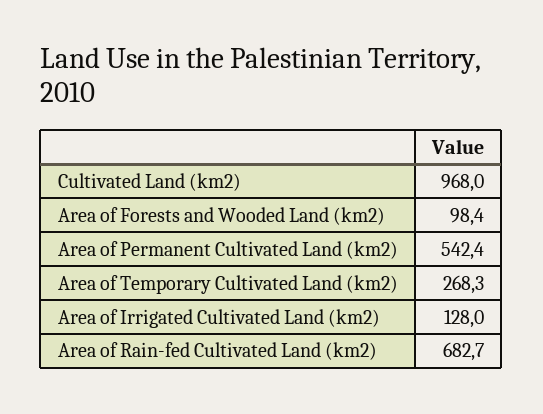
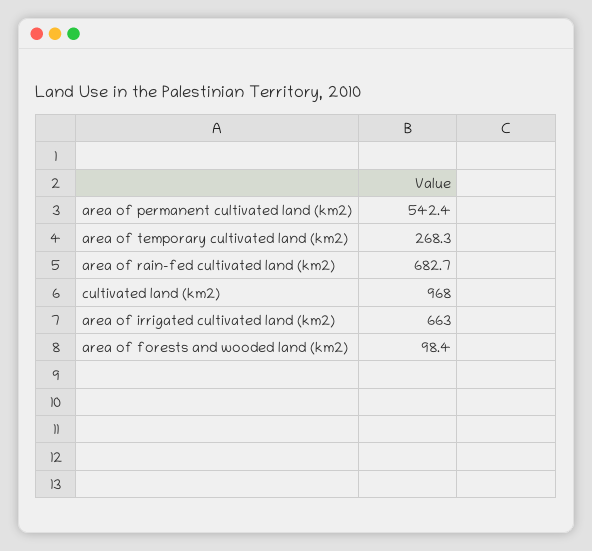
Area of Irrigated Cultivated Land (km2): 128 -> 663

